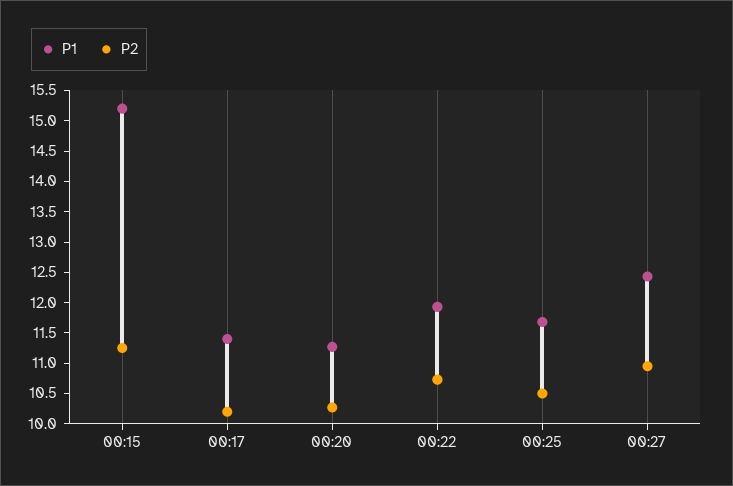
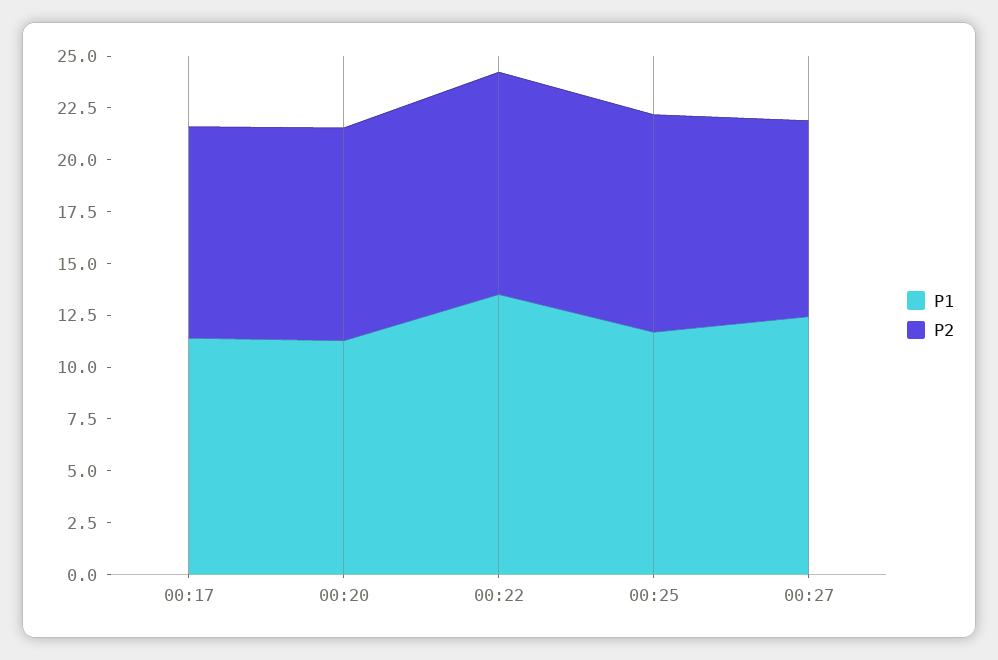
P1, 00:15: 15.25 -> none
P2, 00:15: 11.25 -> none
P1, 00:22: 12 -> 13.5
P2, 00:27: 11 -> 9.5

